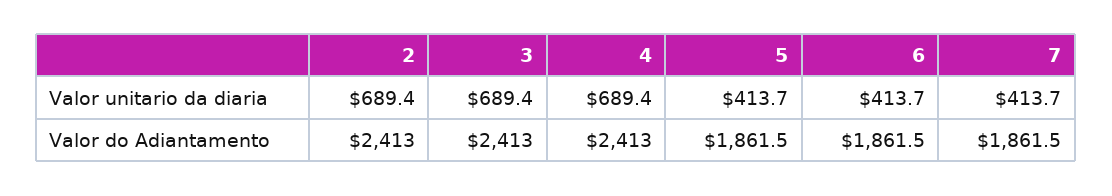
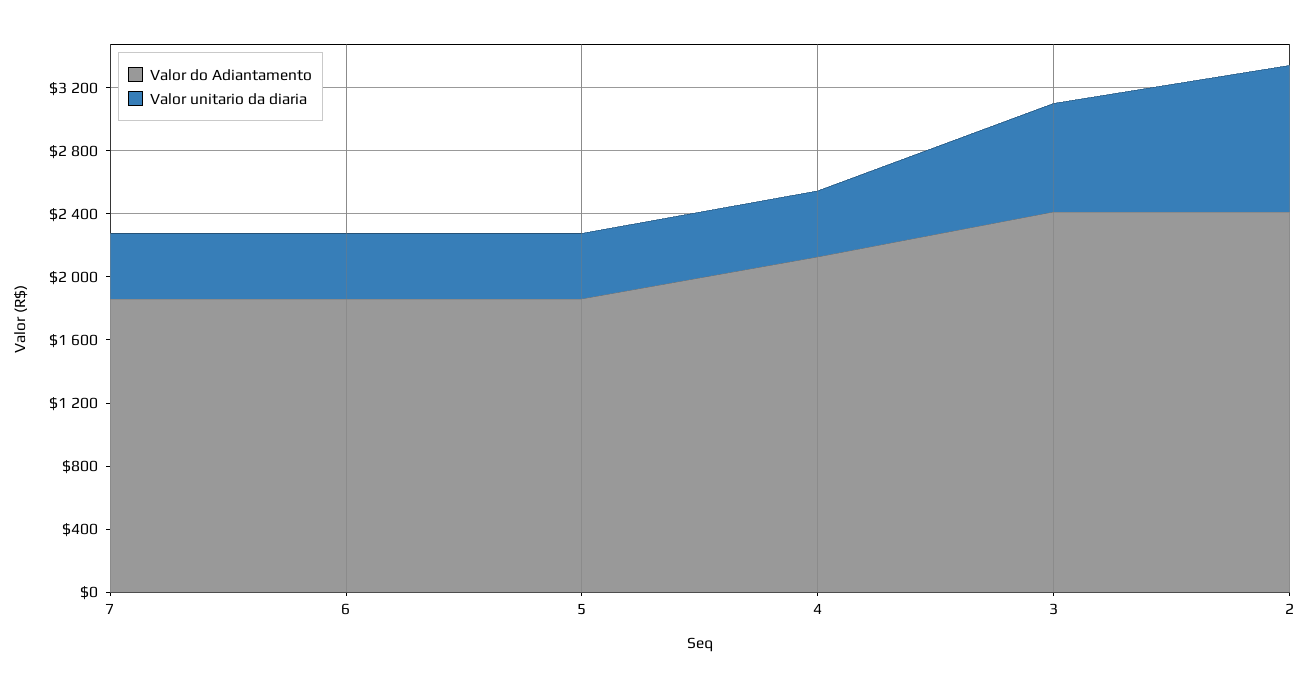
Valor unitario da diaria, 2: 689.4 -> 900
Valor unitario da diaria, 4: 689.4 -> 400
Valor do Adiantamento, 4: 2413 -> 2100

